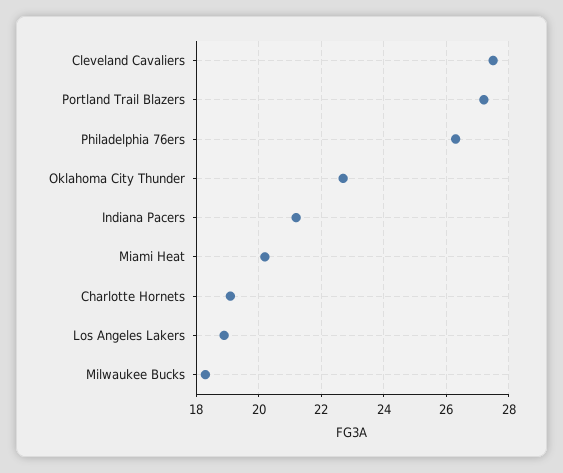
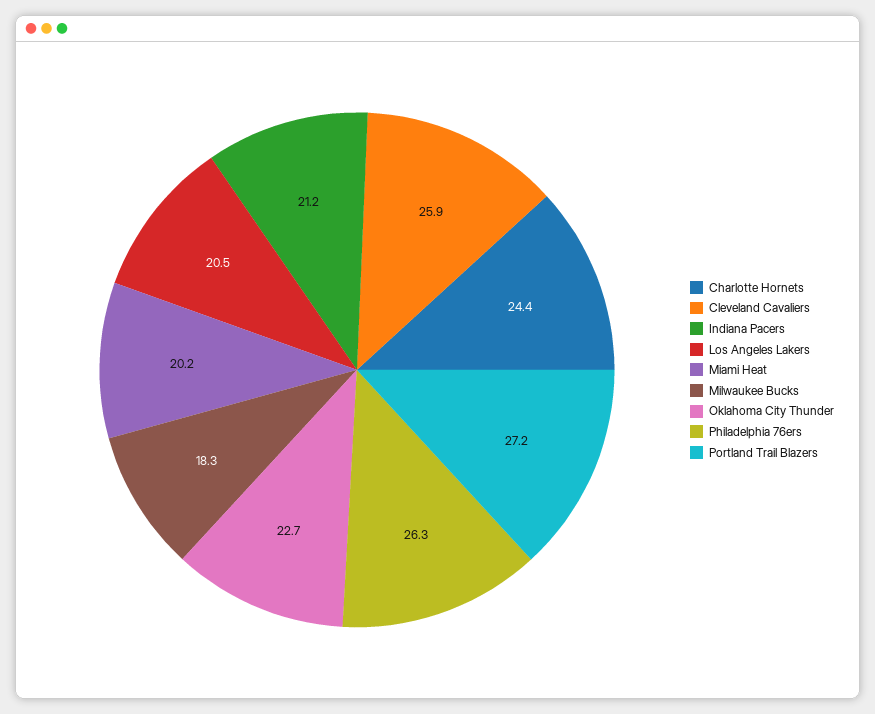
Cleveland Cavaliers: 27.5 -> 25.9
Charlotte Hornets: 19 -> 24.4
Los Angeles Lakers: 19 -> 20.5

